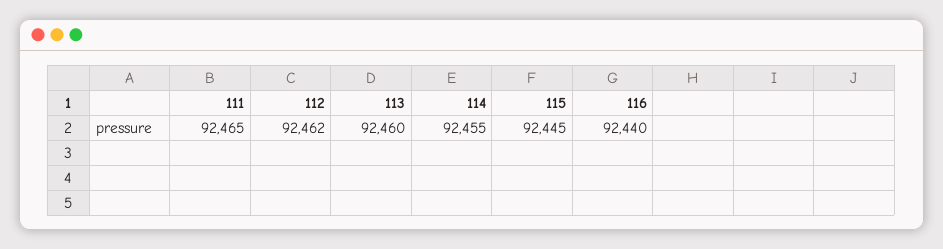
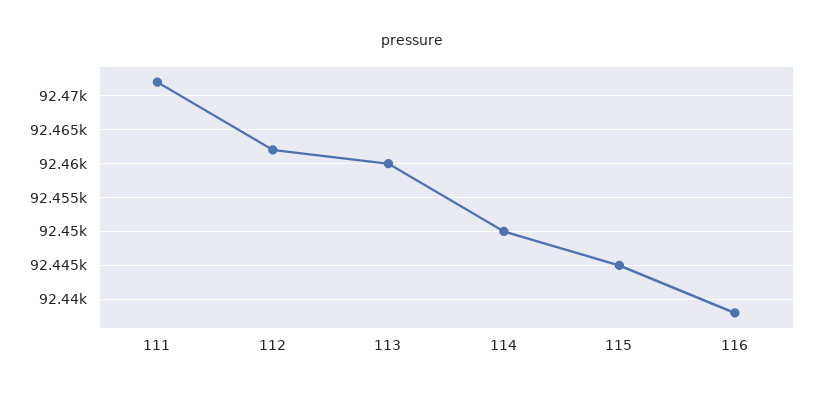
111: 92465 -> 92472
114: 92455 -> 92450
116: 92440 -> 92438

